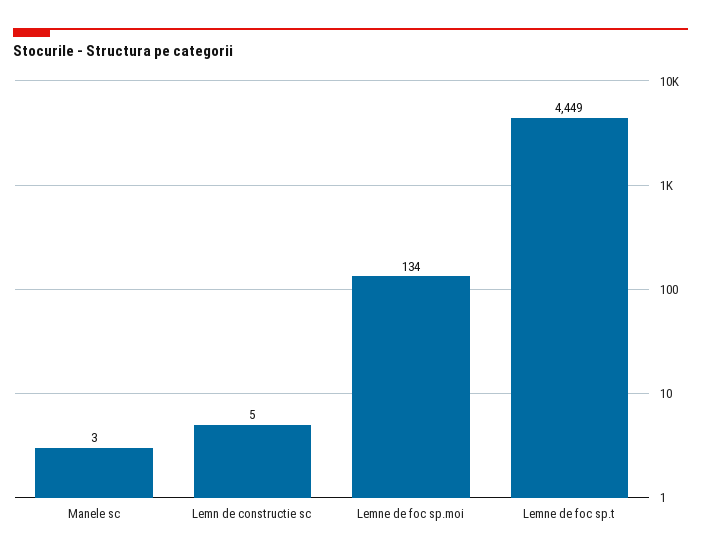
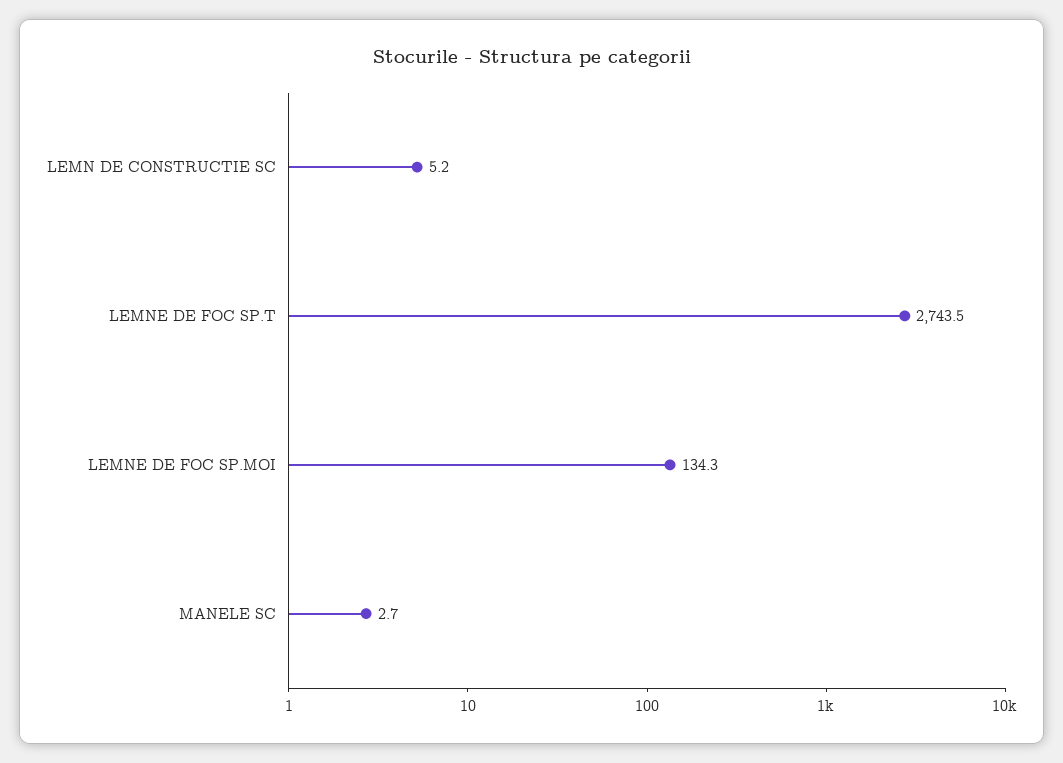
Lemne de foc sp.t: 4449 -> 2743.5

